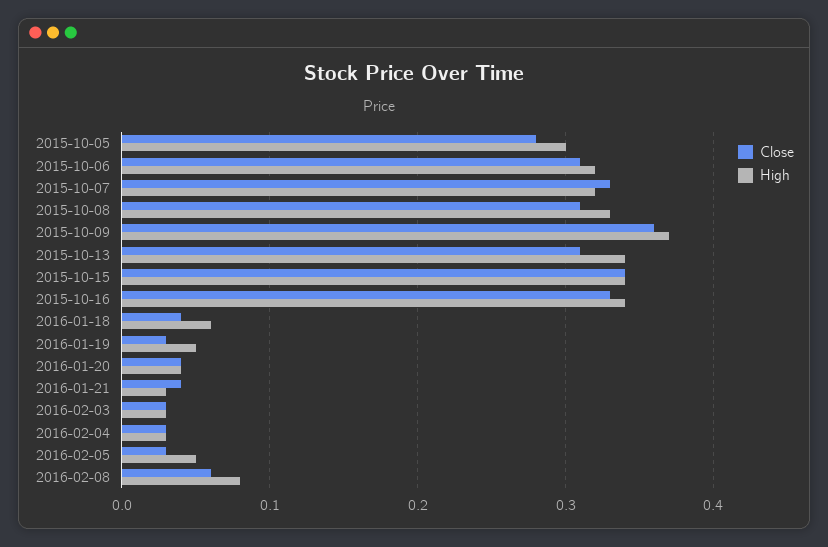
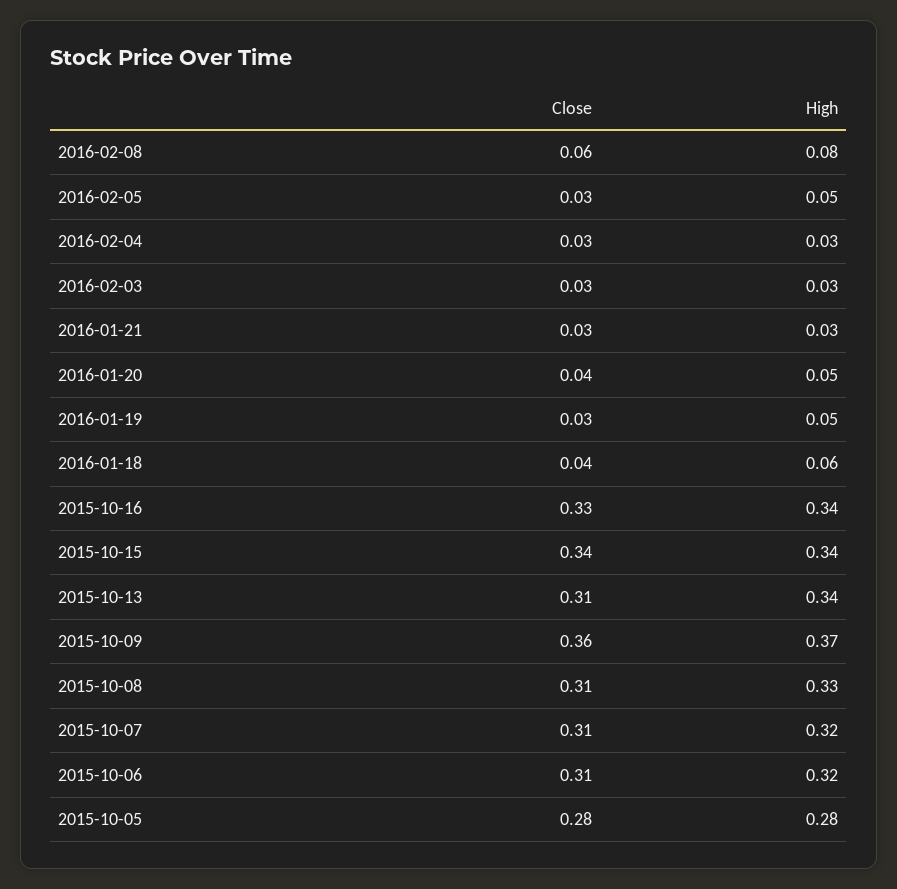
High, 2015-10-05: 0.3 -> 0.28
Close, 2015-10-07: 0.33 -> 0.31
High, 2016-01-20: 0.04 -> 0.05
Close, 2016-01-21: 0.04 -> 0.03

